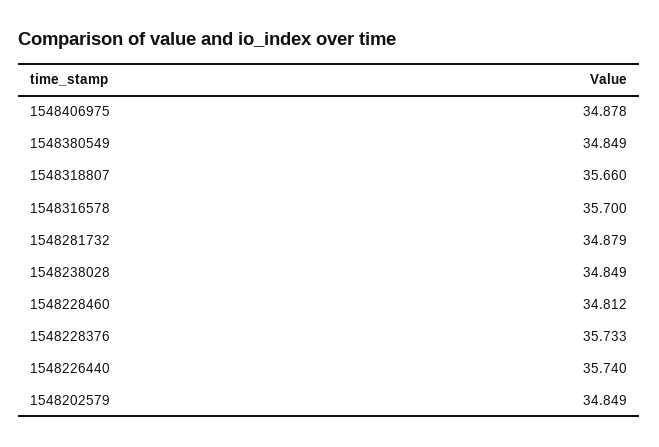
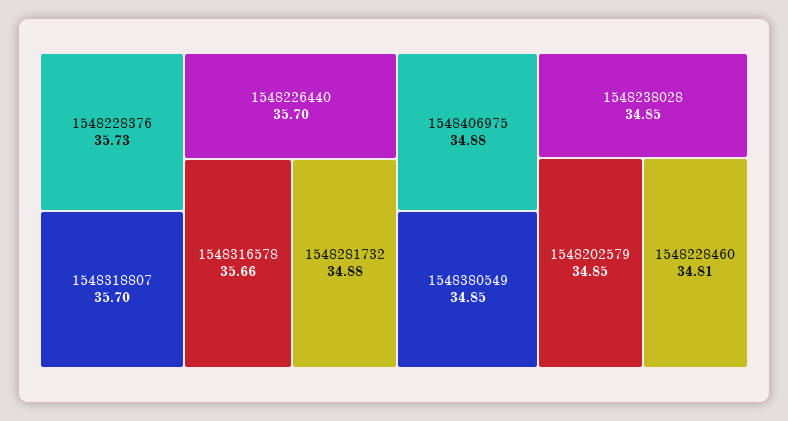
1548318807: 35.66 -> 35.7
1548316578: 35.7 -> 35.66
1548226440: 35.74 -> 35.7

